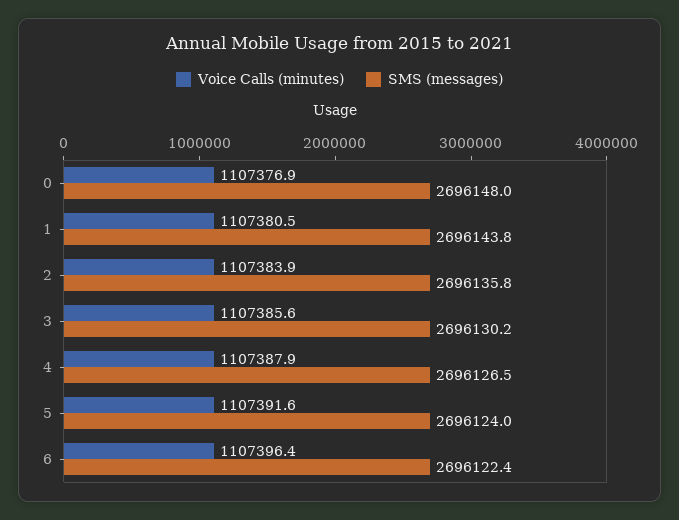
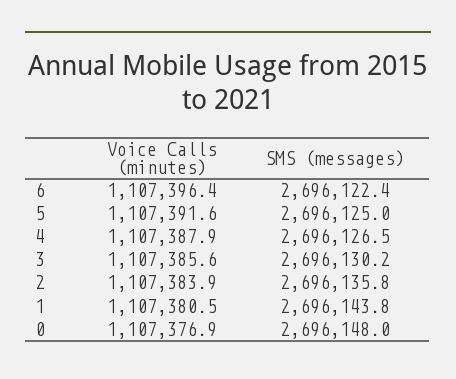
SMS (messages), 5: 2696124 -> 2696125

